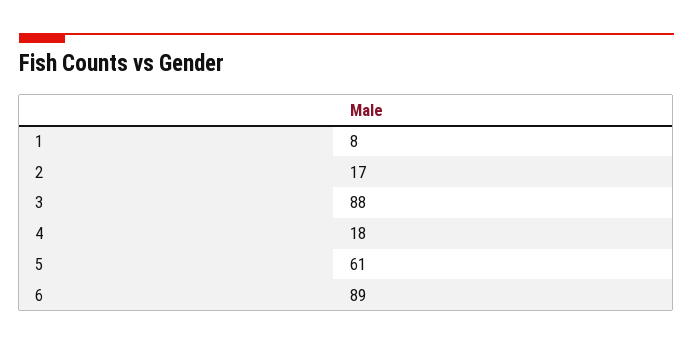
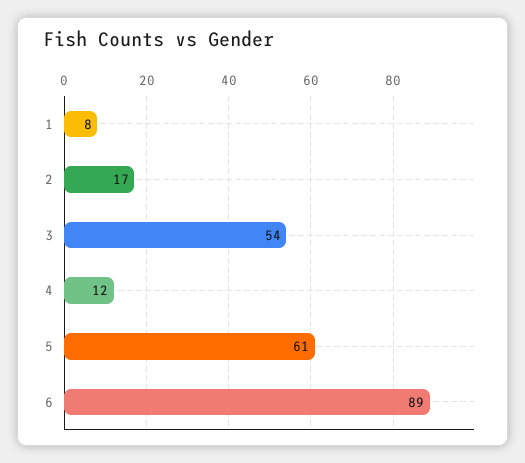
3: 88 -> 54
4: 18 -> 12

